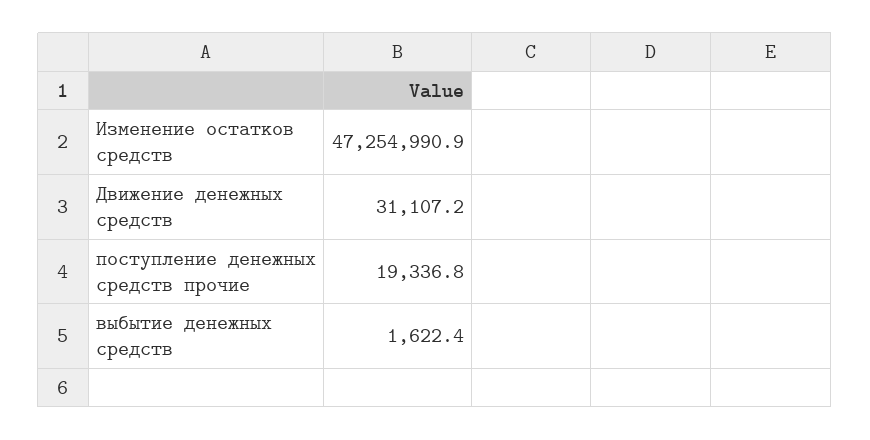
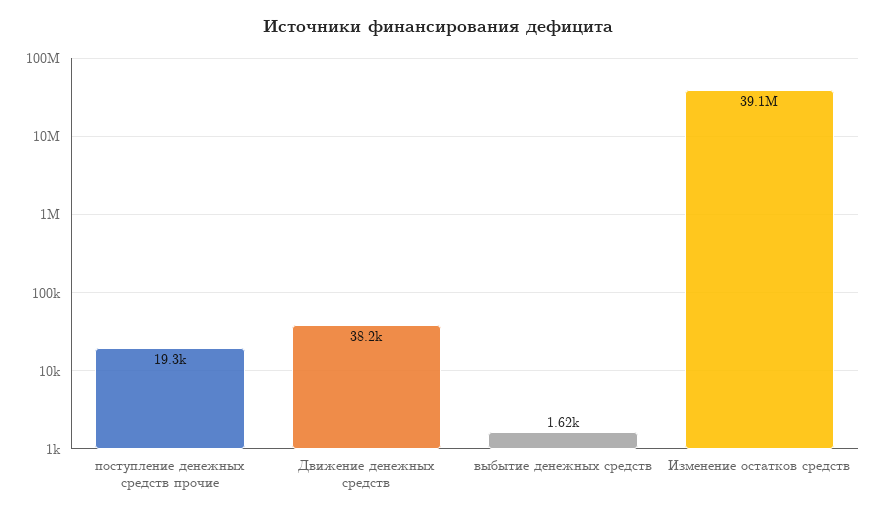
Изменение остатков средств: 47254990.9 -> 39100000
Движение денежных средств: 31107.2 -> 38200

